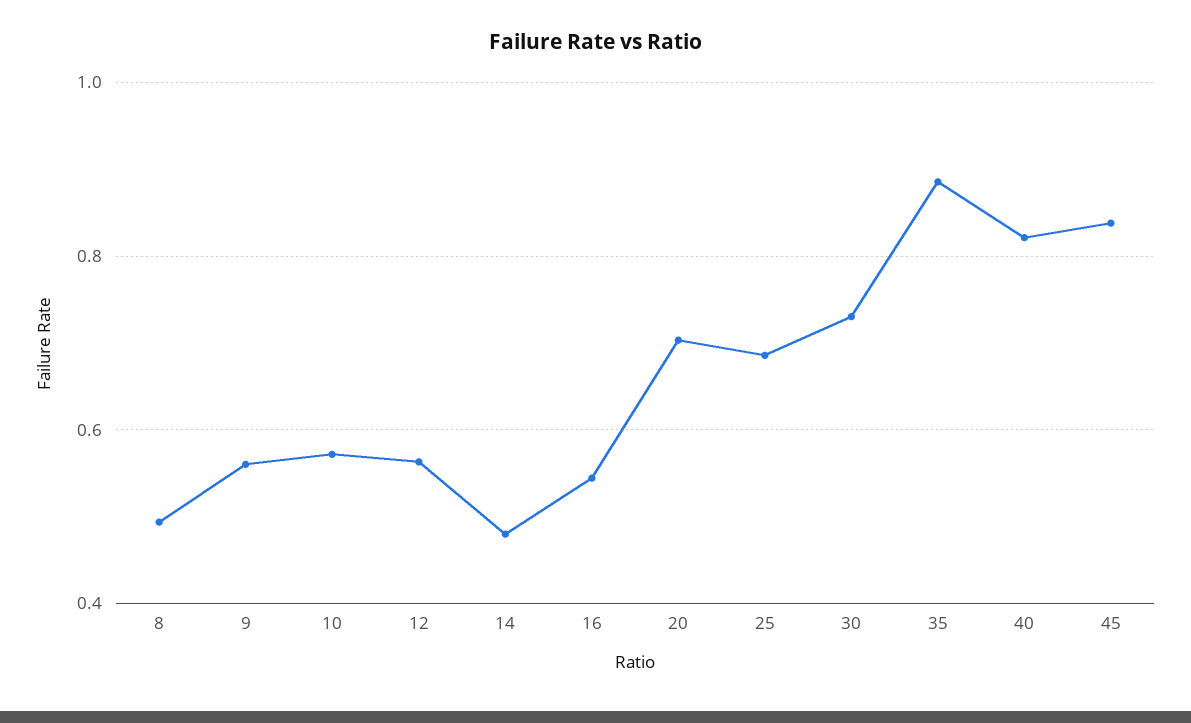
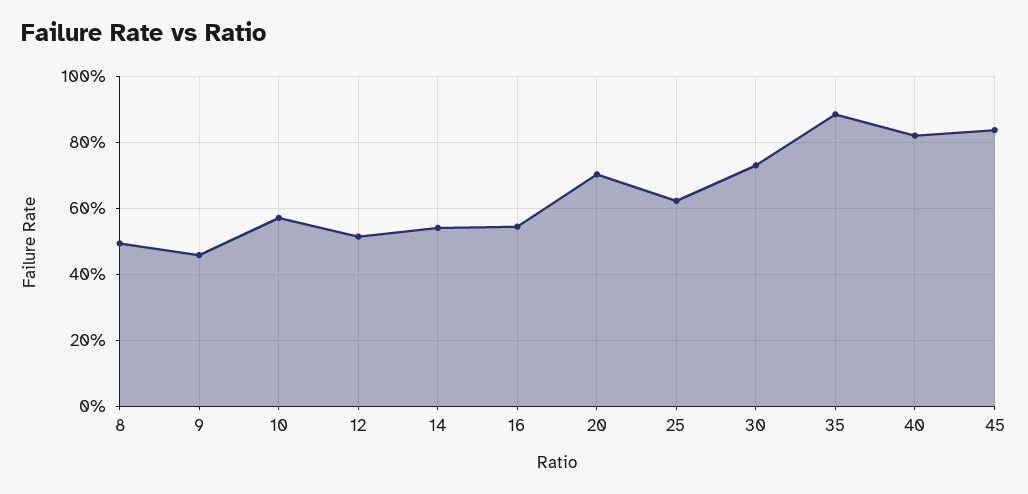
9: 0.56 -> 0.46
12: 0.56 -> 0.52
14: 0.48 -> 0.54
25: 0.68 -> 0.62

